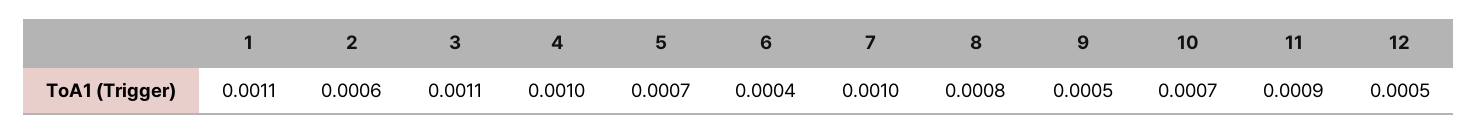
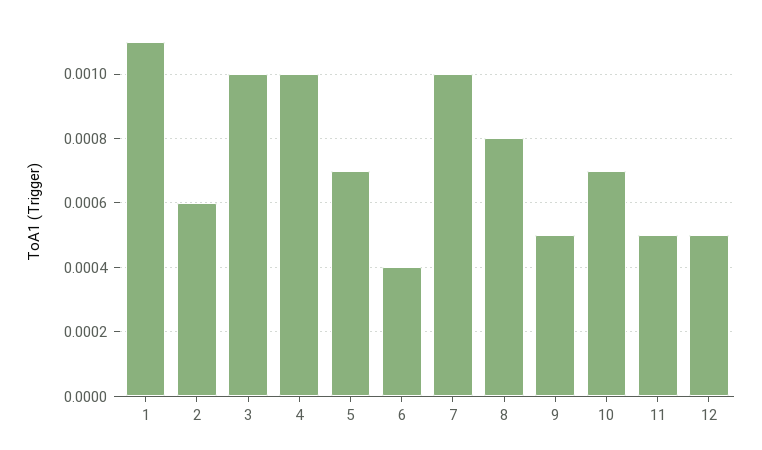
3: 0.0011 -> 0.001
11: 0.0009 -> 0.0005

